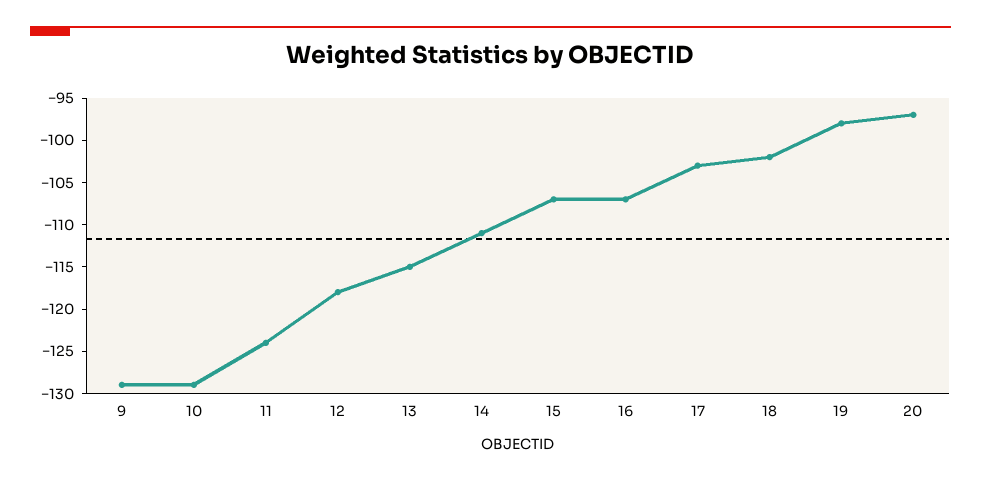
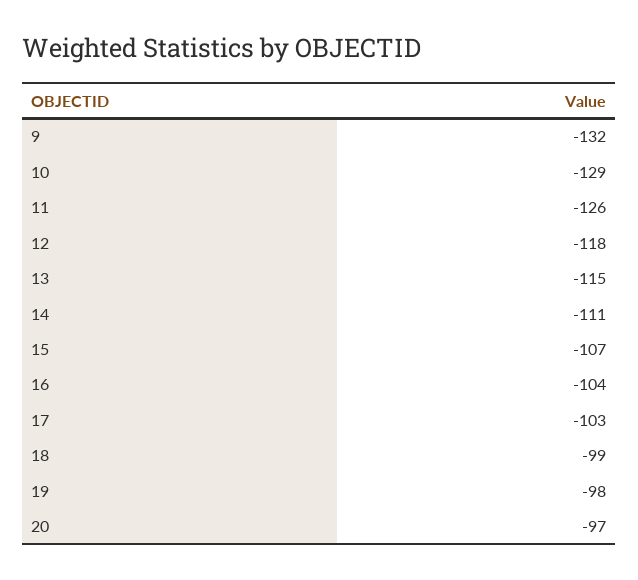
9: -129 -> -132
11: -124 -> -126
16: -107 -> -104
18: -102 -> -99

